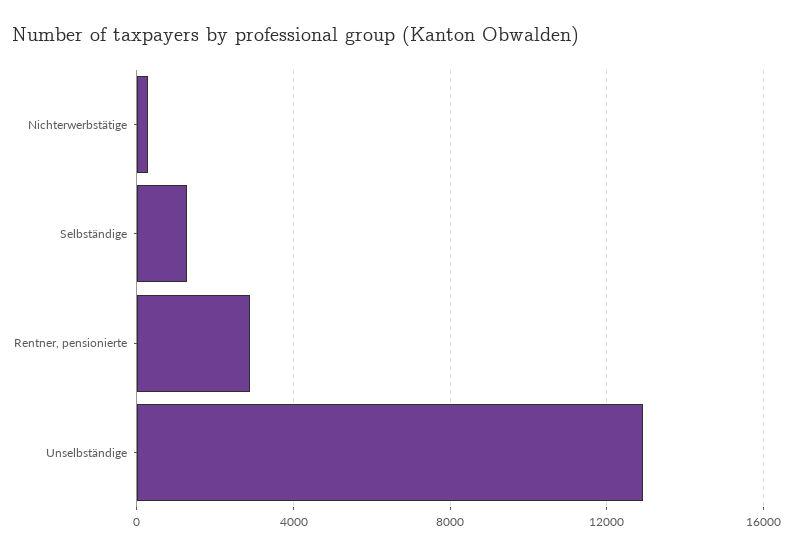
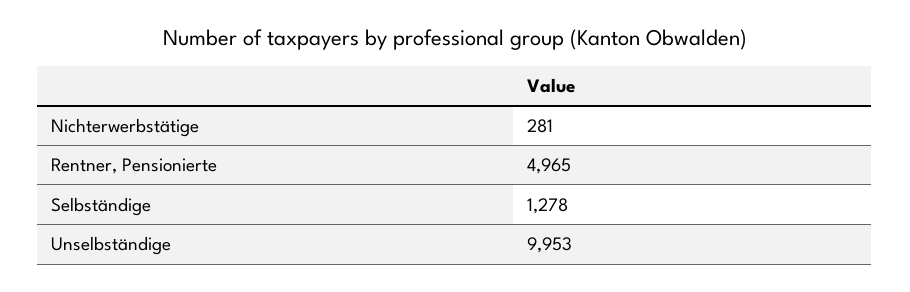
Rentner, pensionierte: 3000 -> 4965
Unselbständige: 13000 -> 9953

